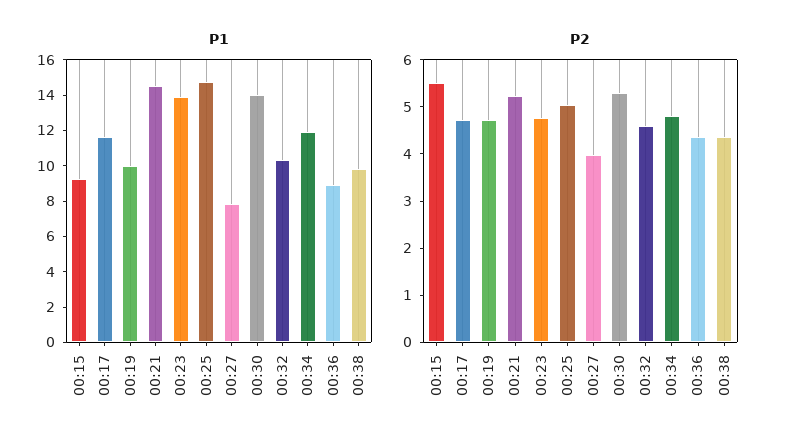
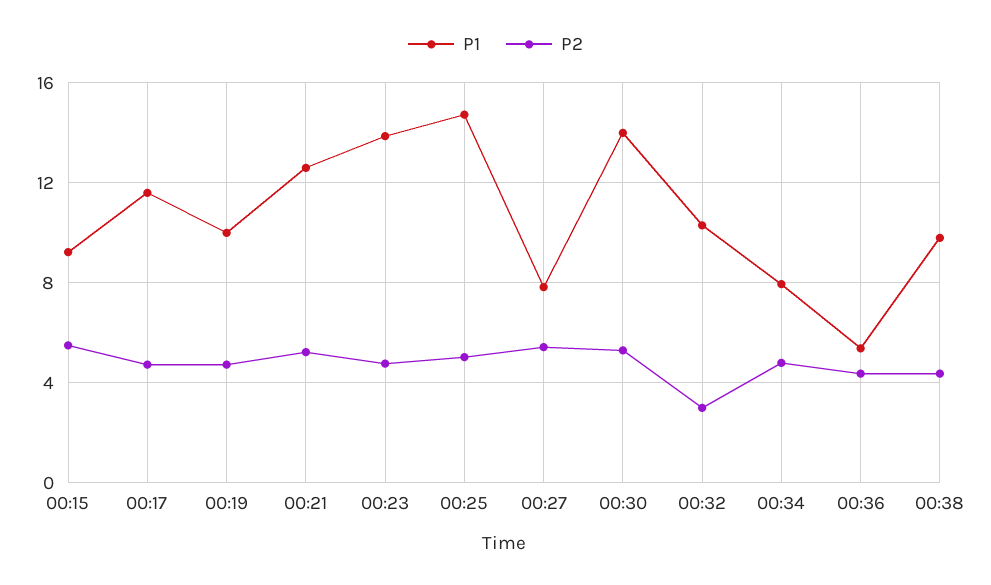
P1, 00:21: 14.5 -> 12.5
P1, 00:34: 12 -> 8
P1, 00:36: 9 -> 5.5
P2, 00:27: 4 -> 5.5
P2, 00:32: 4.6 -> 3

